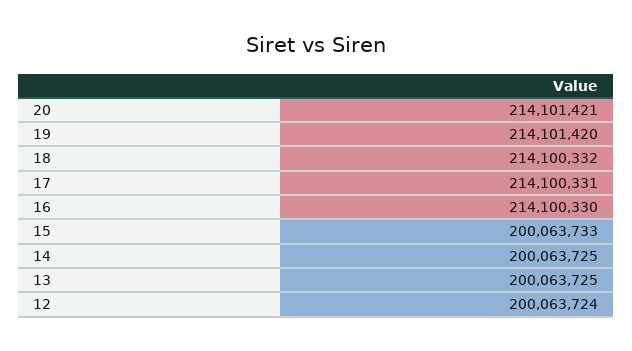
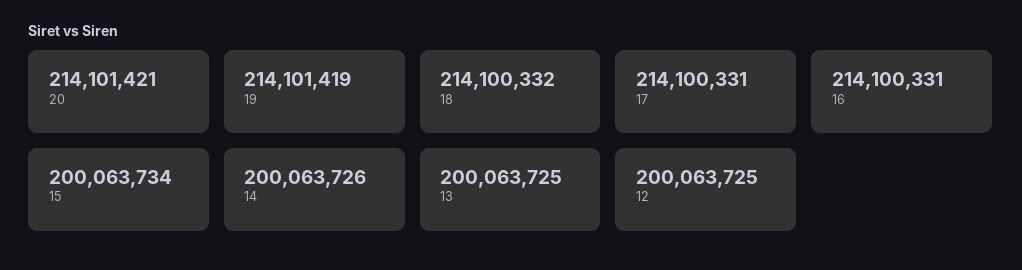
19: 214101420 -> 214101419
16: 214100330 -> 214100331
15: 200063733 -> 200063734
14: 200063725 -> 200063726
12: 200063724 -> 200063725

